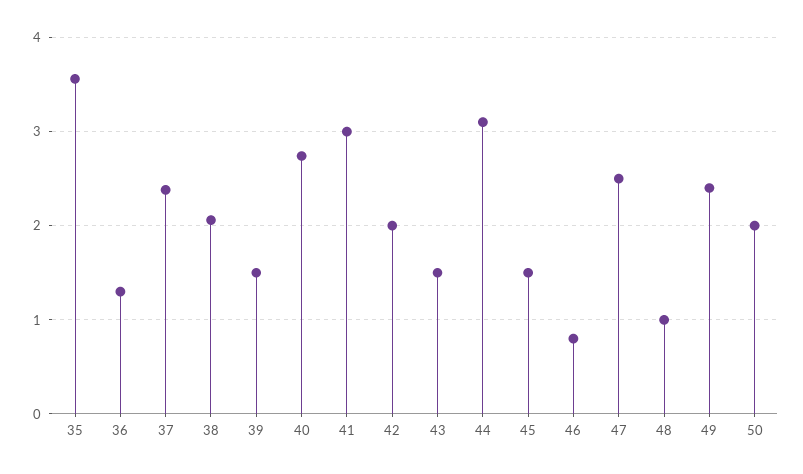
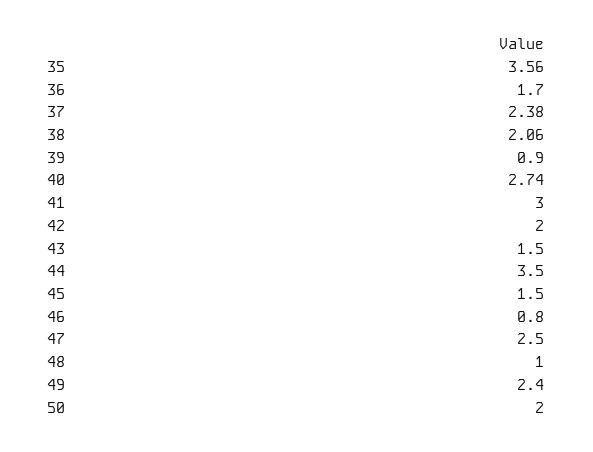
36: 1.3 -> 1.7
39: 1.5 -> 0.9
44: 3.1 -> 3.5

